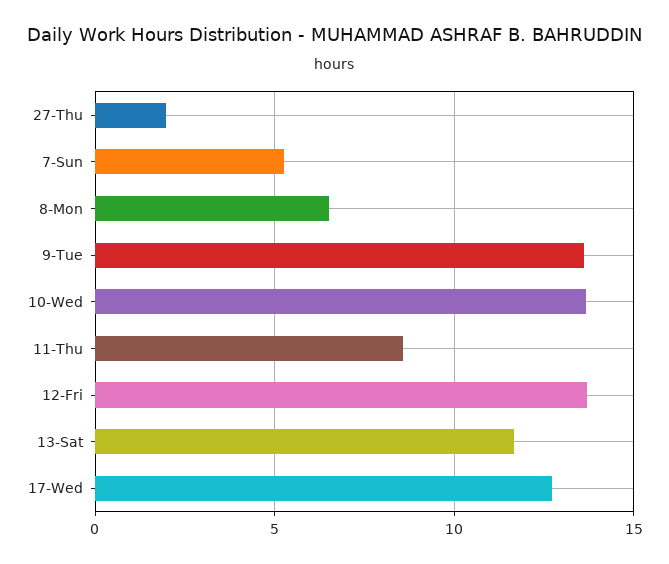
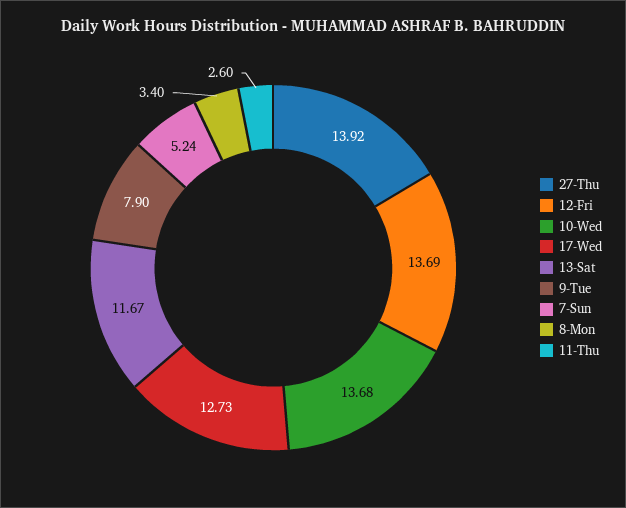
27-Thu: 2 -> 13.92
8-Mon: 6.5 -> 3.4
9-Tue: 13.5 -> 7.9
11-Thu: 8.5 -> 2.6

